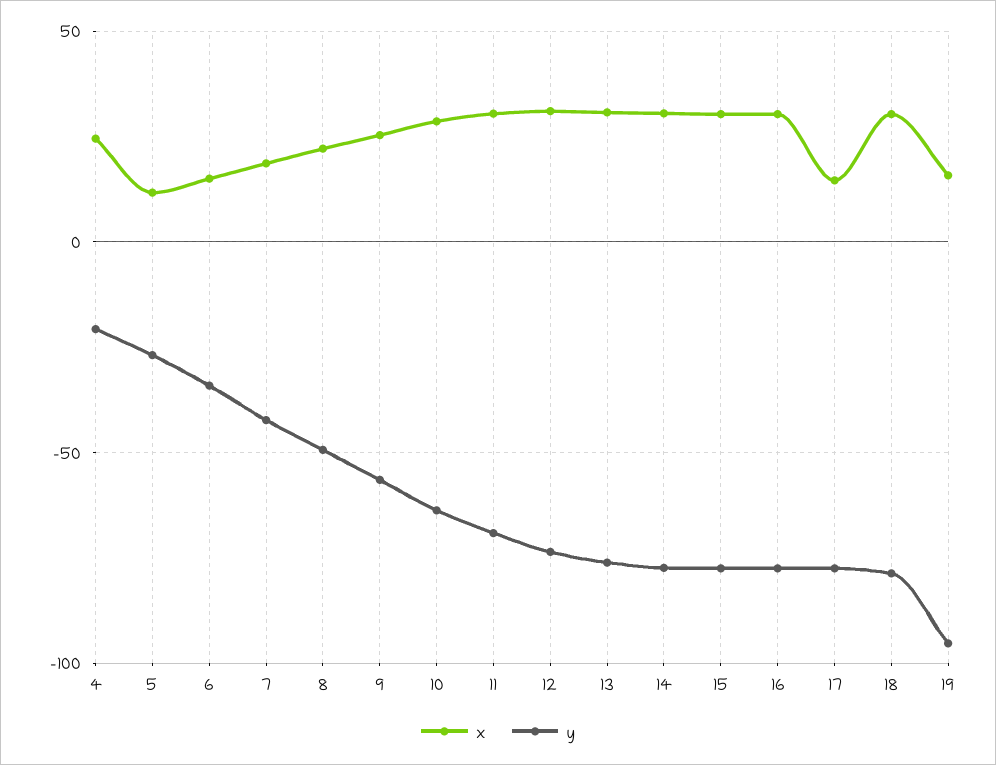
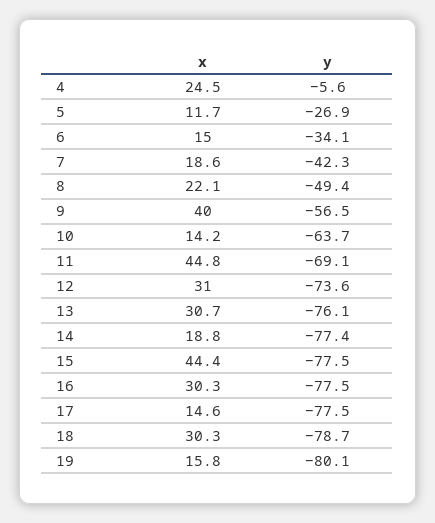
y, 4: -20 -> -5.6
x, 9: 25 -> 40
x, 10: 30 -> 14.2
x, 11: 30 -> 44.8
x, 14: 30 -> 18.8
x, 15: 30 -> 44.4
y, 19: -95 -> -80.1

